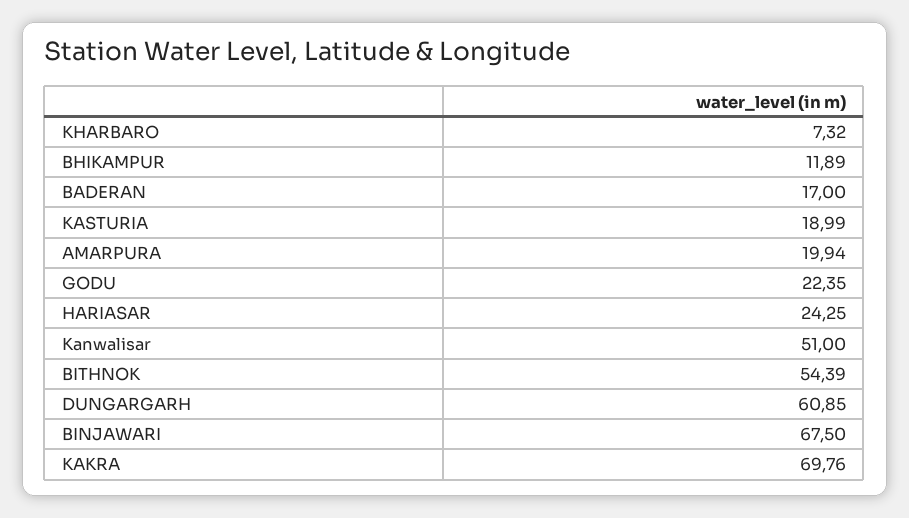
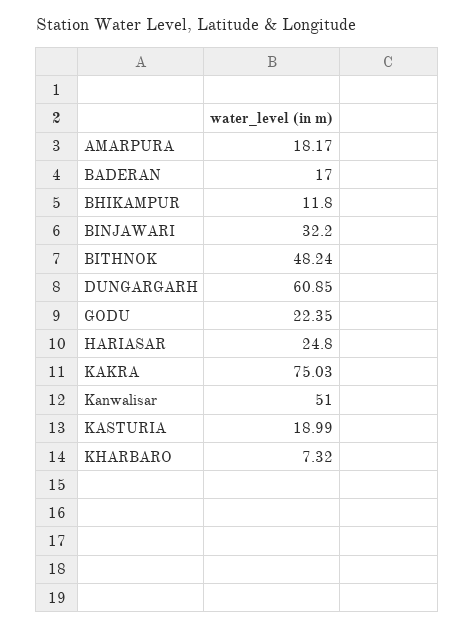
BHIKAMPUR: 11.89 -> 11.8
AMARPURA: 19.94 -> 18.17
HARIASAR: 24.25 -> 24.8
BITHNOK: 54.39 -> 48.24
BINJAWARI: 67.5 -> 32.2
KAKRA: 69.76 -> 75.03

